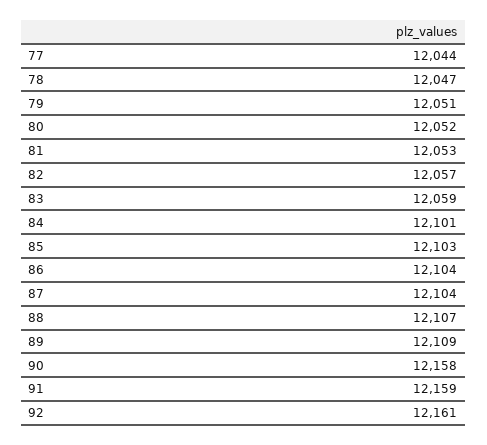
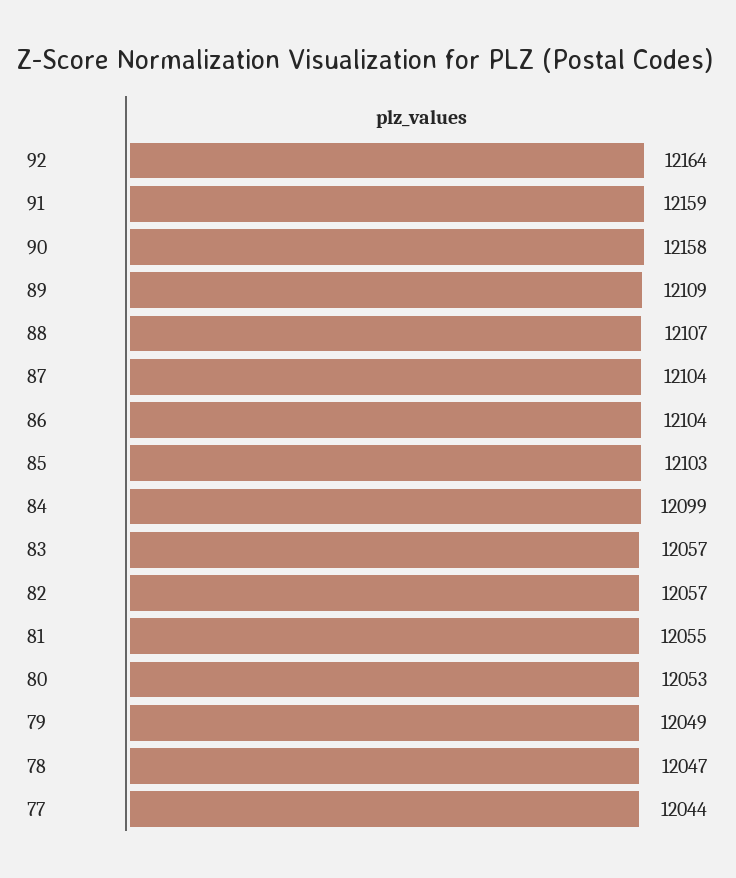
79: 12051 -> 12049
80: 12052 -> 12053
81: 12053 -> 12055
83: 12059 -> 12057
84: 12101 -> 12099
92: 12161 -> 12164

